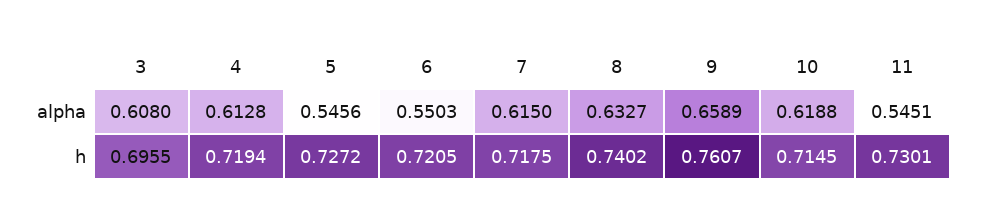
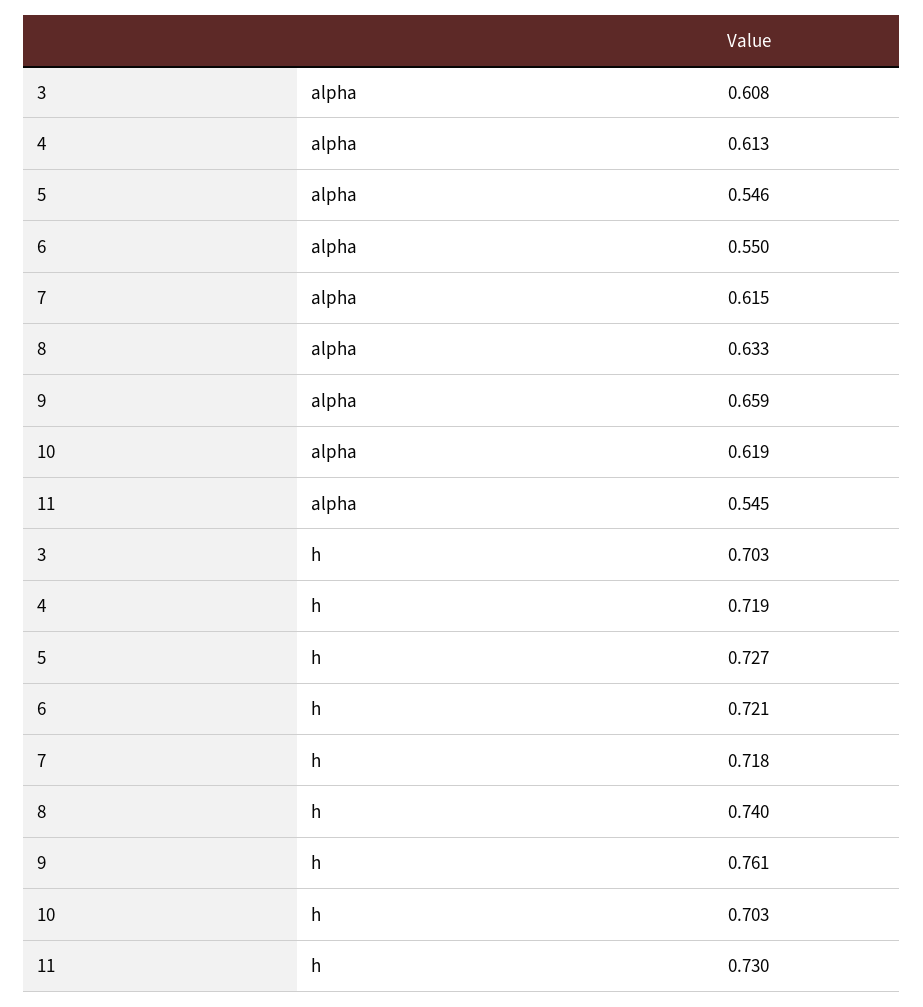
3, h: 0.6955 -> 0.703
10, h: 0.7145 -> 0.703

